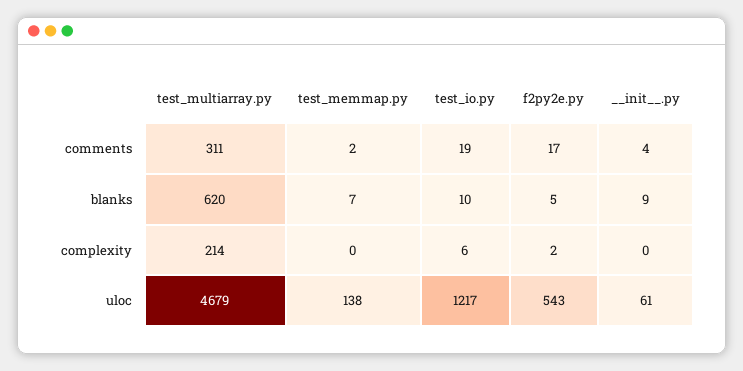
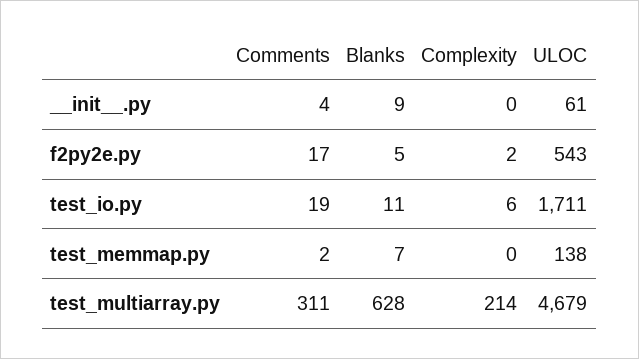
test_multiarray.py, blanks: 620 -> 628
test_io.py, blanks: 10 -> 11
test_io.py, uloc: 1217 -> 1711

